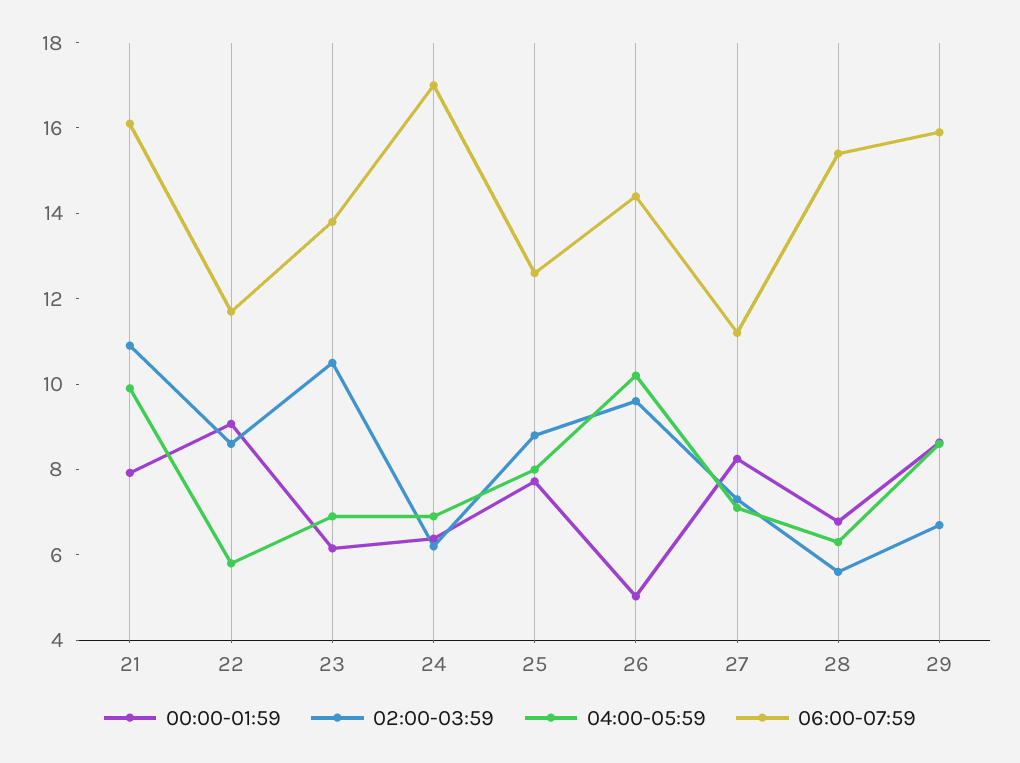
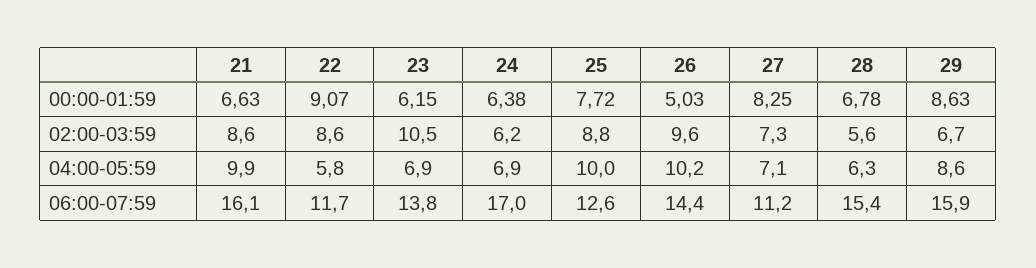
00:00-01:59, 21: 8 -> 6.63
02:00-03:59, 21: 11 -> 8.6
04:00-05:59, 25: 8 -> 10

